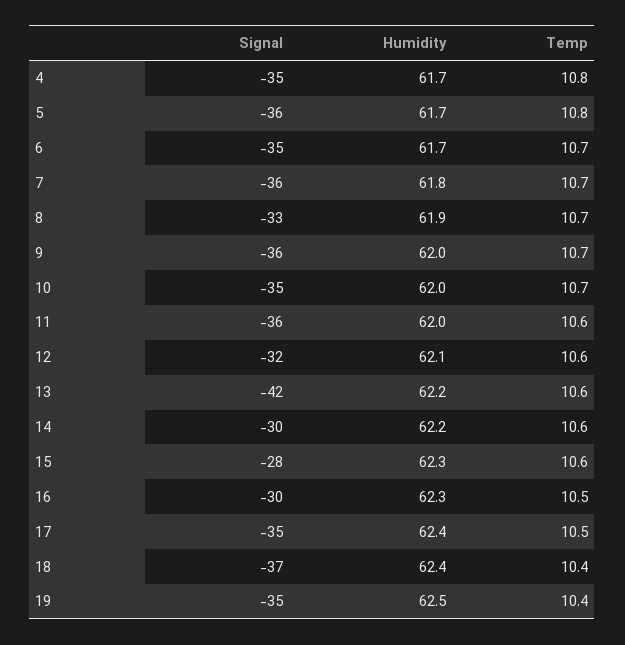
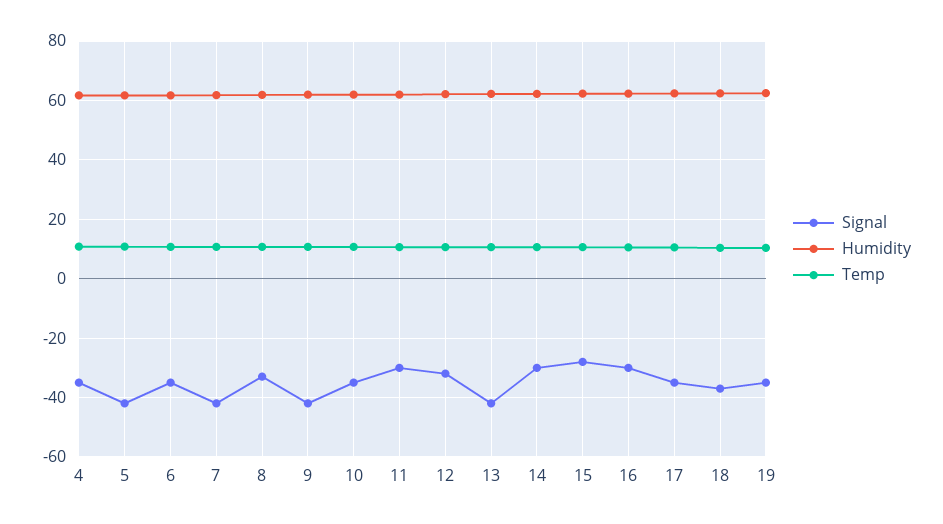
Signal, 5: -36 -> -42.5
Signal, 7: -36 -> -42.5
Signal, 9: -36 -> -42.5
Signal, 11: -36 -> -30

